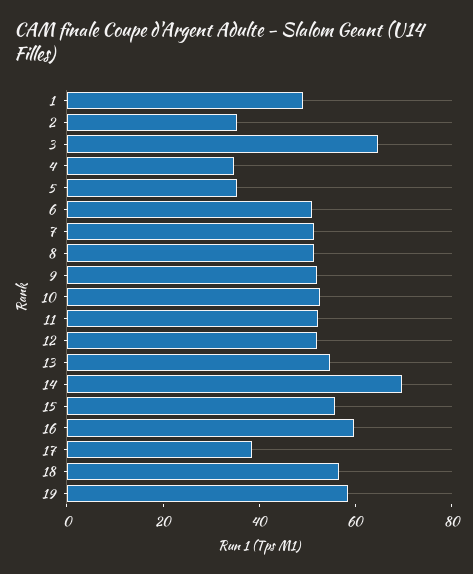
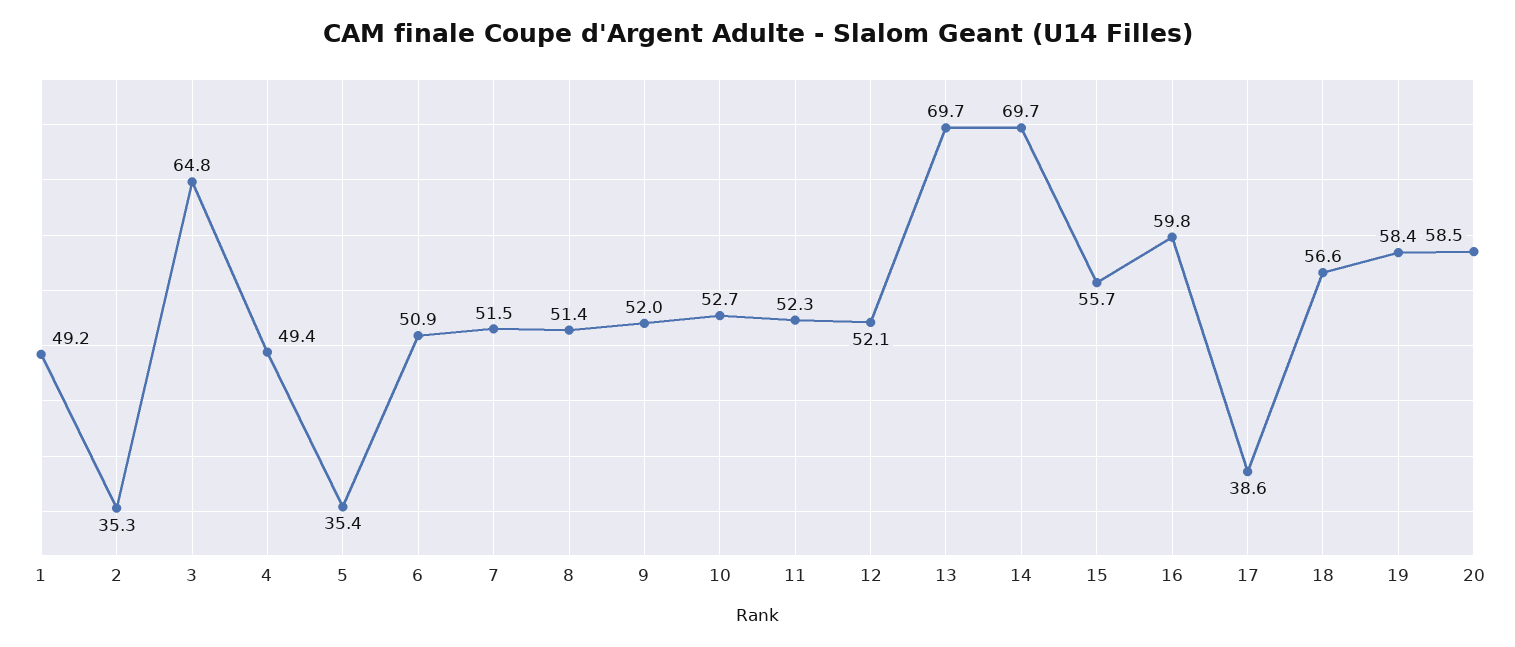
4: 35 -> 49.4
13: 55 -> 69.7
20: none -> 58.5

